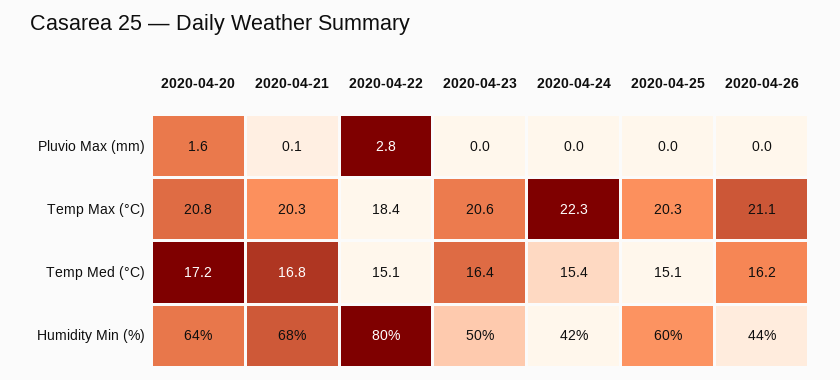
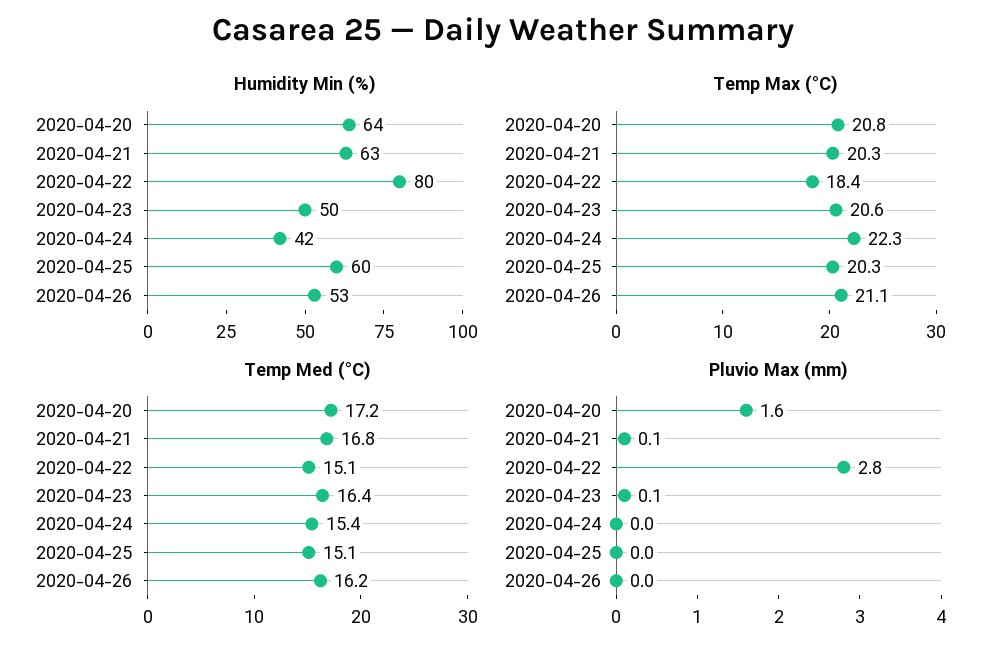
Pluvio Max (mm), 2020-04-23: 0 -> 0.1
Humidity Min (%), 2020-04-21: 68 -> 63
Humidity Min (%), 2020-04-26: 44 -> 53

